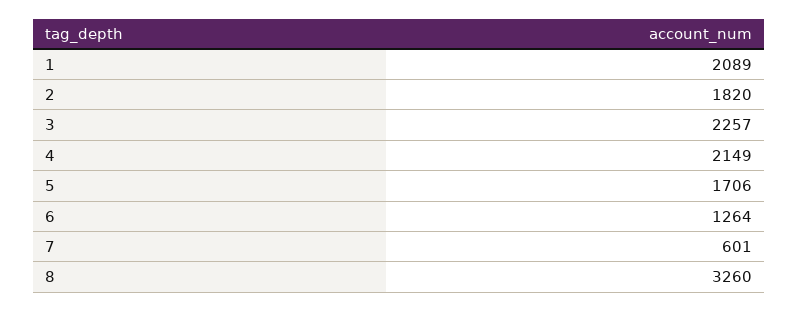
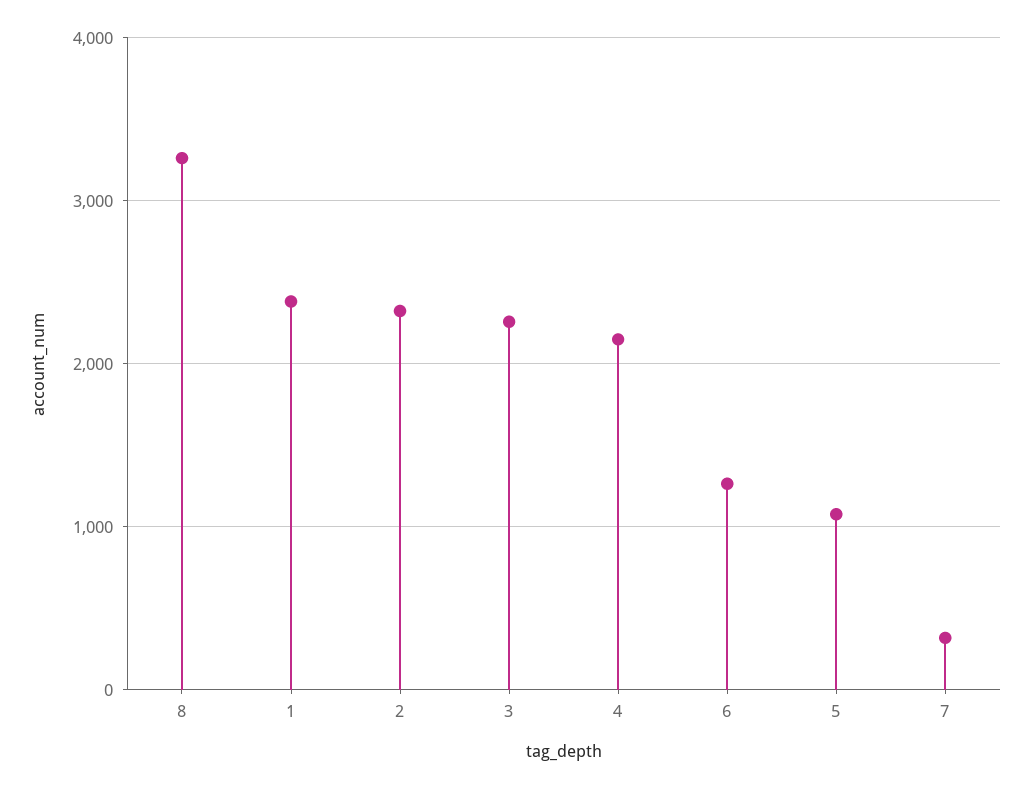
1: 2089 -> 2400
2: 1820 -> 2300
5: 1706 -> 1100
7: 601 -> 300

